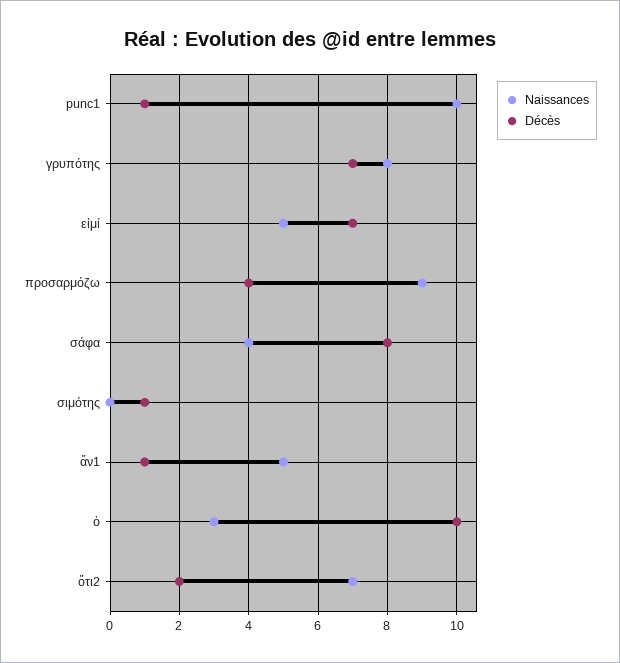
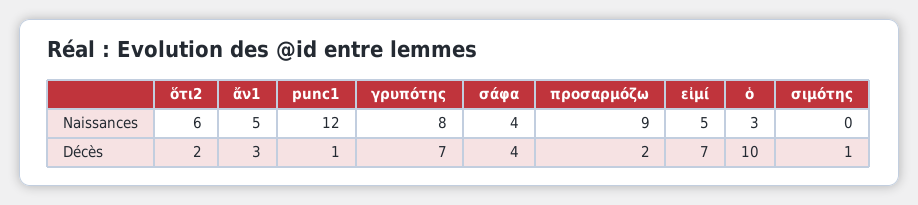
Naissances, punc1: 10 -> 12
Décès, προσαρμόζω: 4 -> 2
Décès, σάφα: 8 -> 4
Décès, ἄν1: 1 -> 3
Naissances, ὅτι2: 7 -> 6

